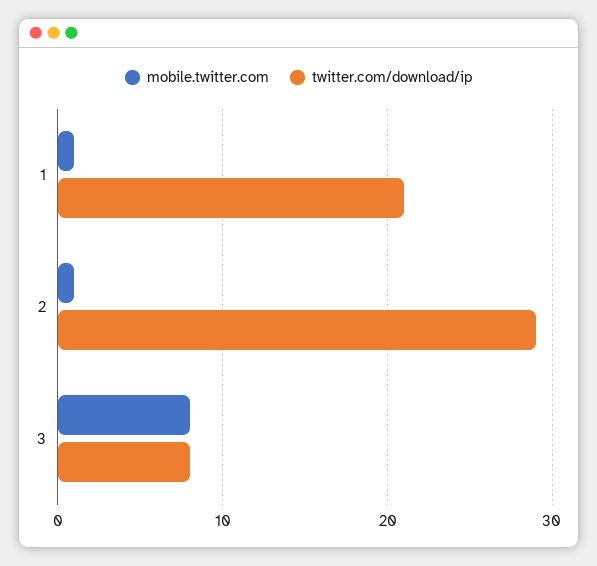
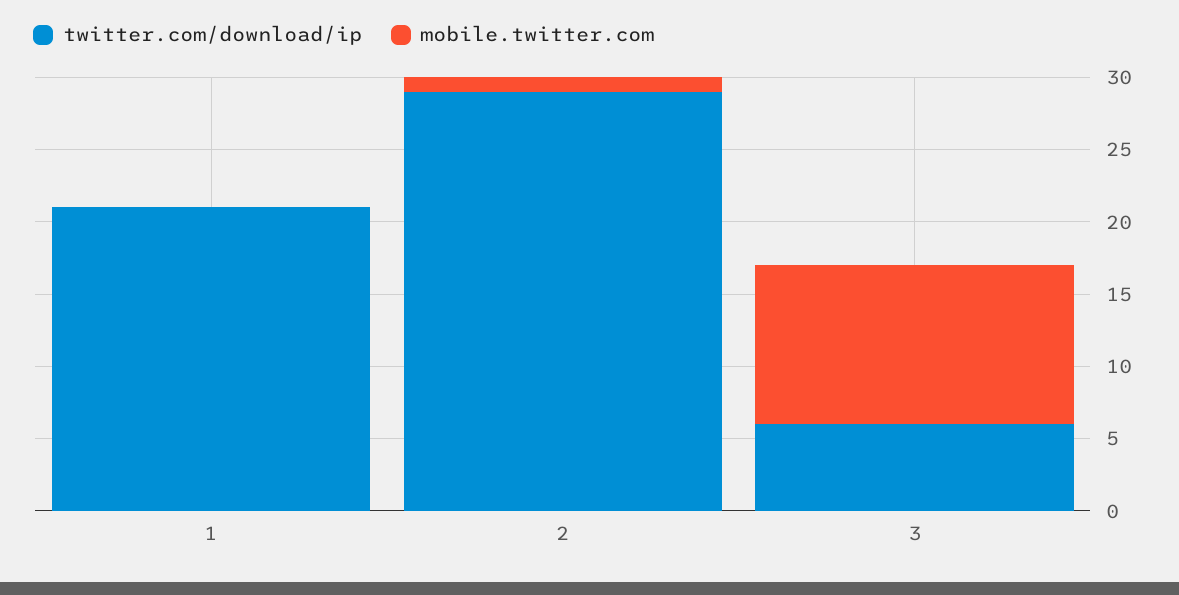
mobile.twitter.com, 1: 1 -> 0
mobile.twitter.com, 3: 8 -> 11
twitter.com/download/ip, 3: 8 -> 6

